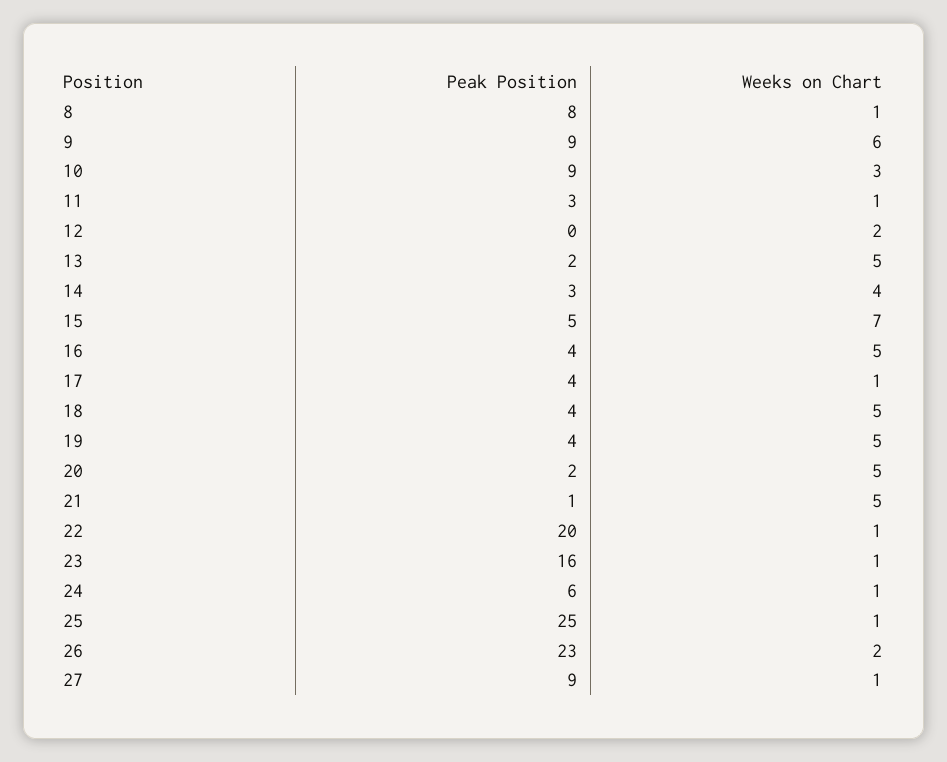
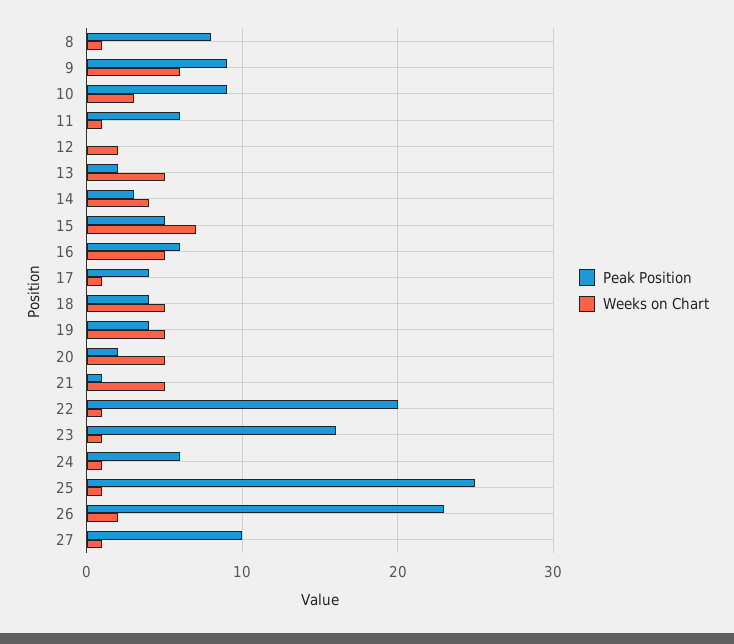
Peak Position, 11: 3 -> 6
Peak Position, 16: 4 -> 6
Peak Position, 27: 9 -> 10

